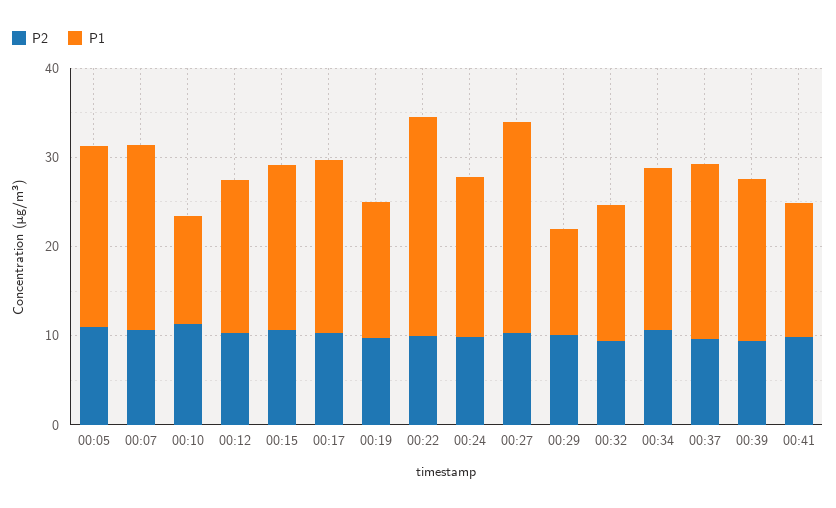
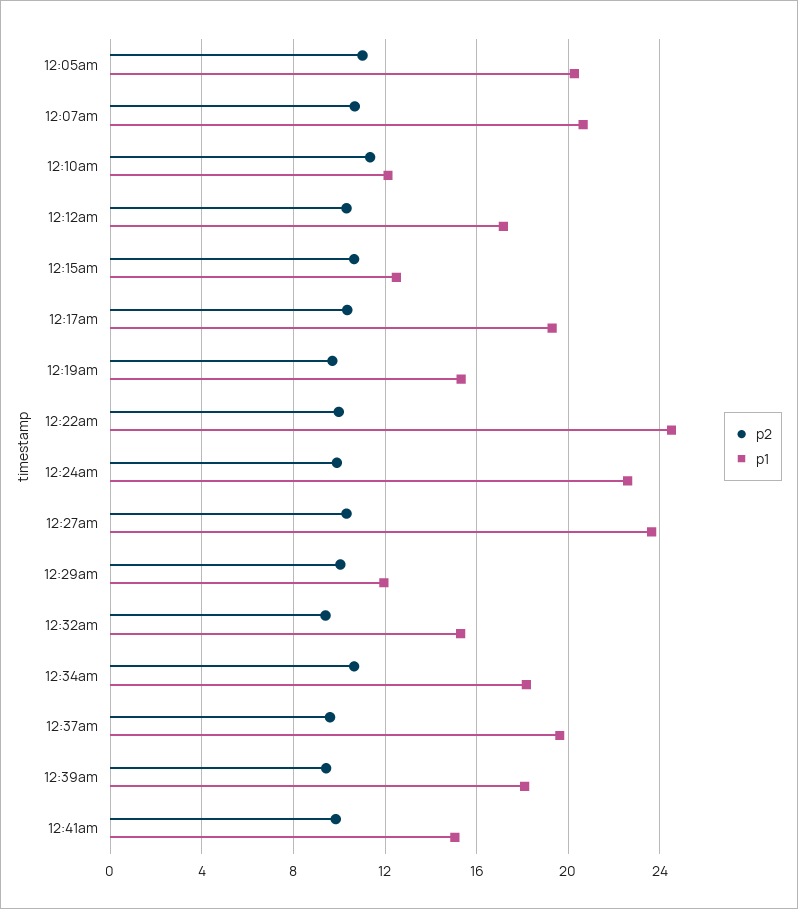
P1, 00:15: 18 -> 12.5
P1, 00:24: 18 -> 22.5

